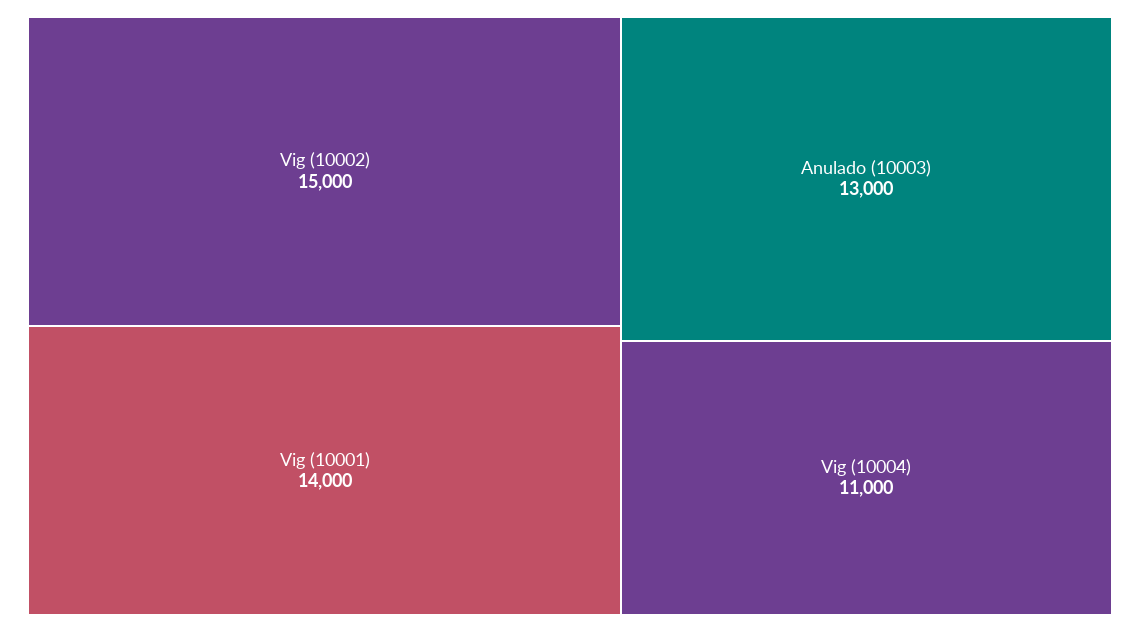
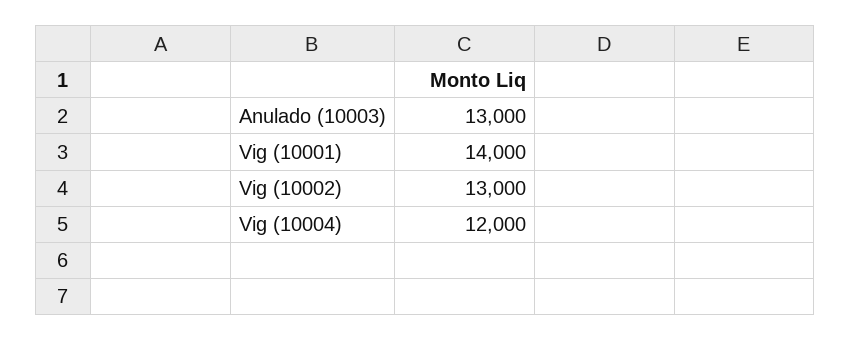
Vig (10002): 15000 -> 13000
Vig (10004): 11000 -> 12000

